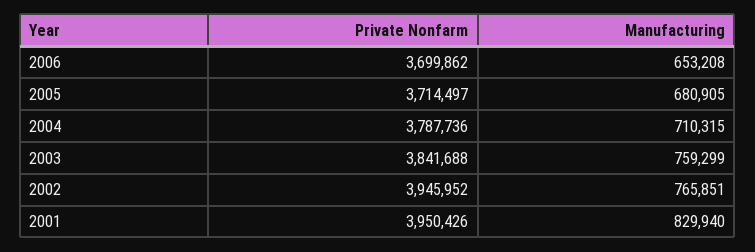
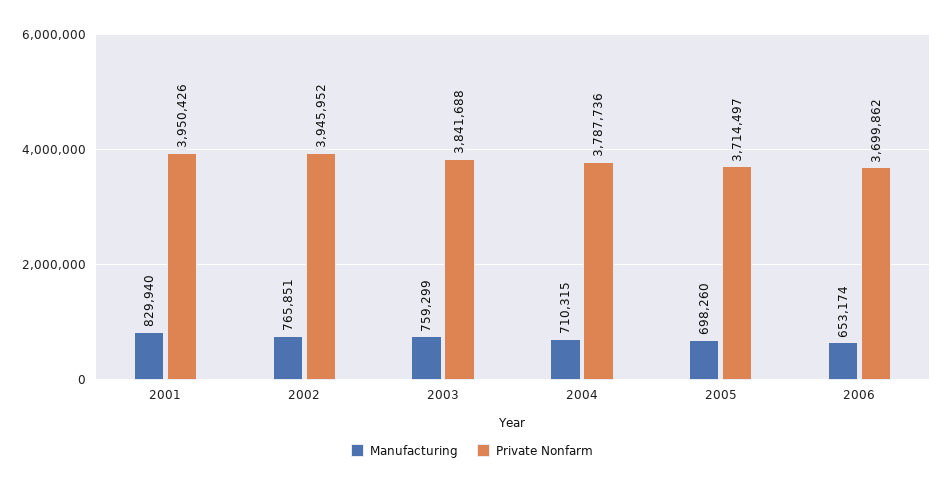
Manufacturing, 2006: 653208 -> 653174
Manufacturing, 2005: 680905 -> 698260

